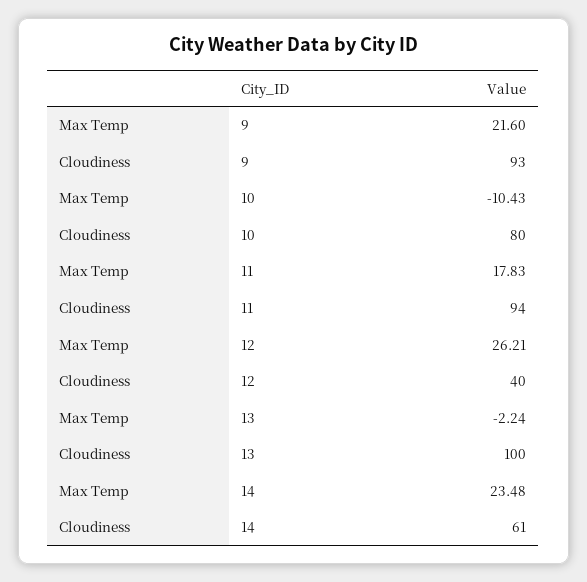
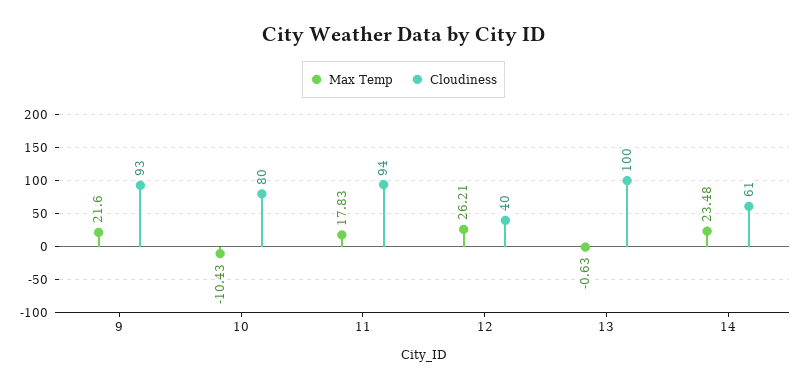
Max Temp, 13: -2.24 -> -0.63

